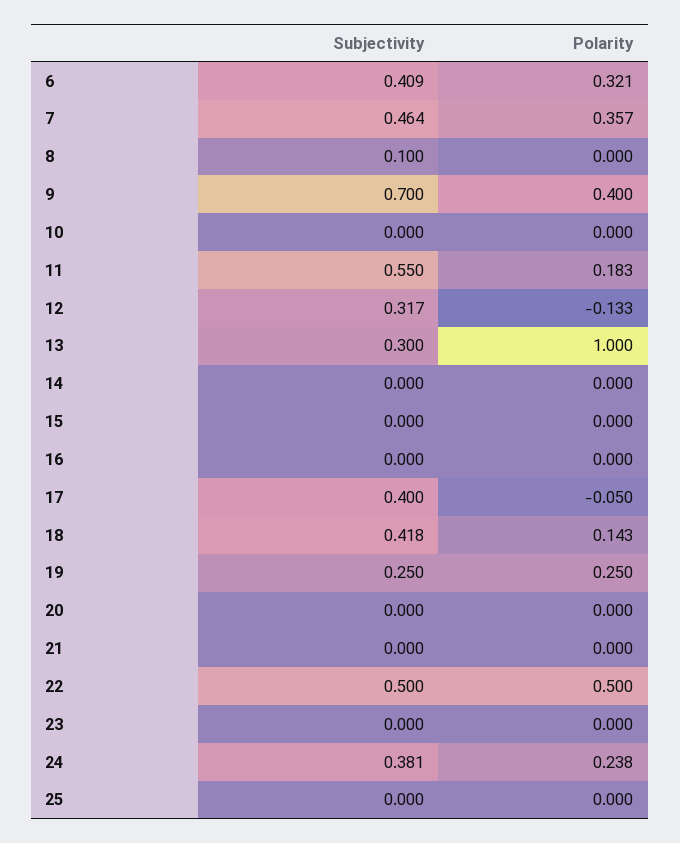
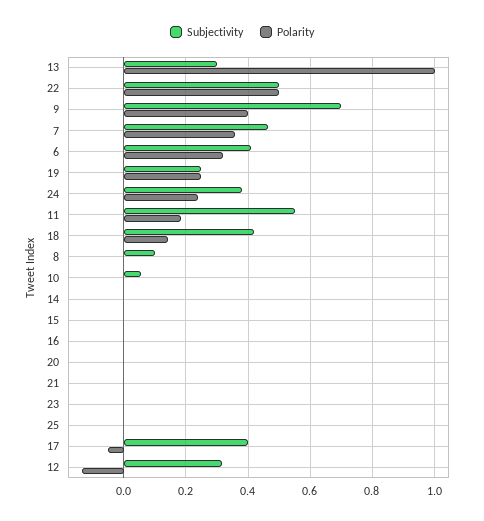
Subjectivity, 10: 0 -> 0.06

